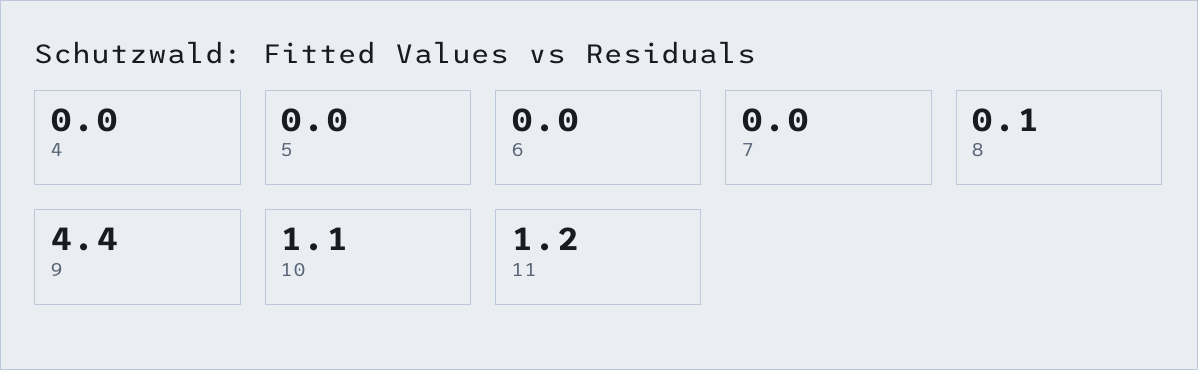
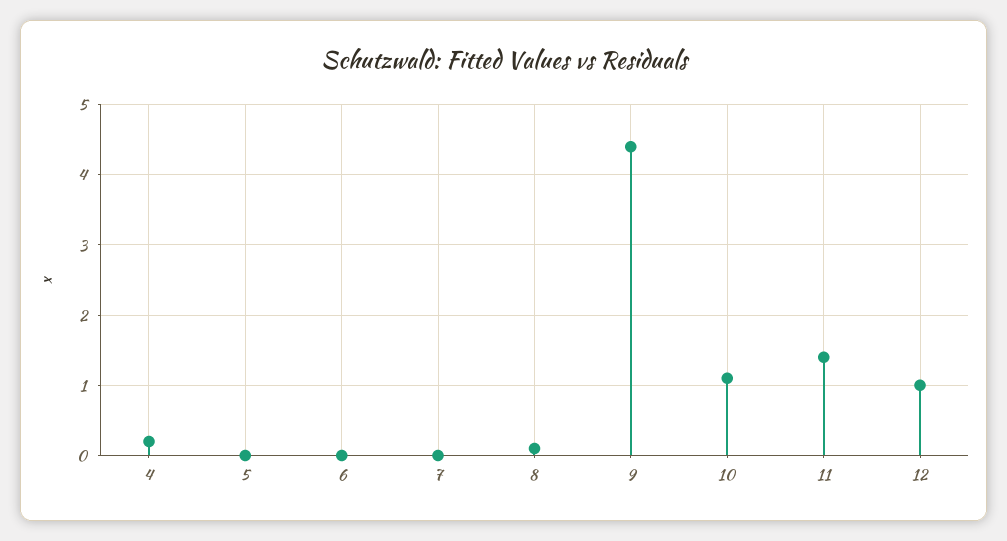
4: 0 -> 0.2
11: 1.2 -> 1.4
12: none -> 1

